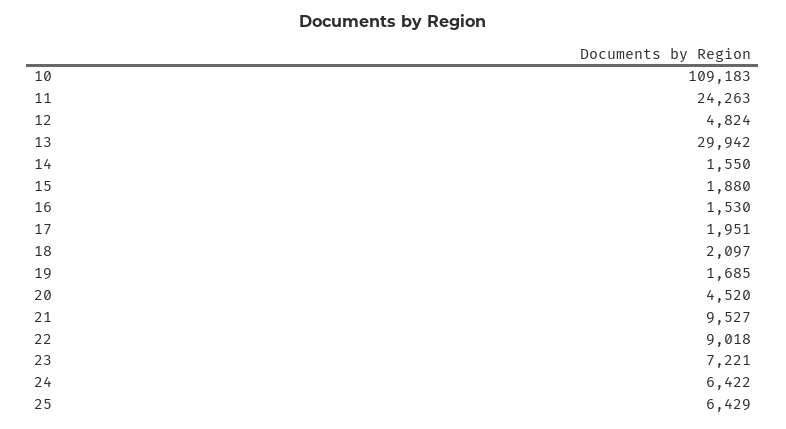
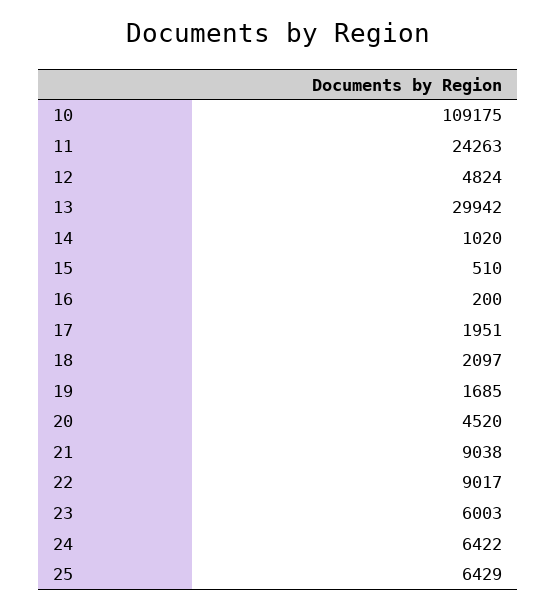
10: 109183 -> 109175
14: 1550 -> 1020
15: 1880 -> 510
16: 1530 -> 200
21: 9527 -> 9038
22: 9018 -> 9017
23: 7221 -> 6003

